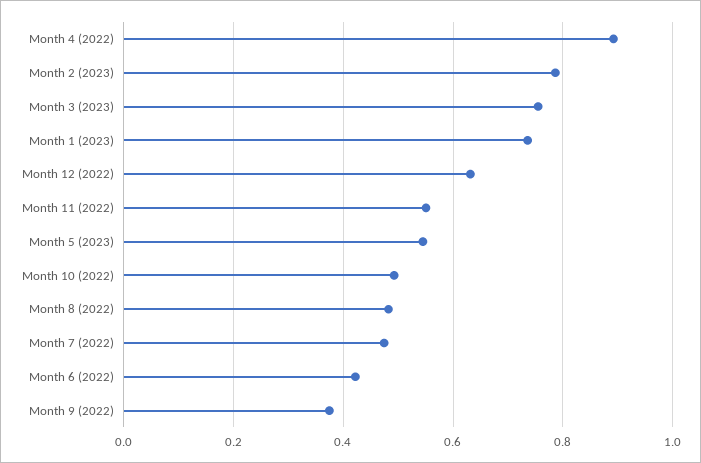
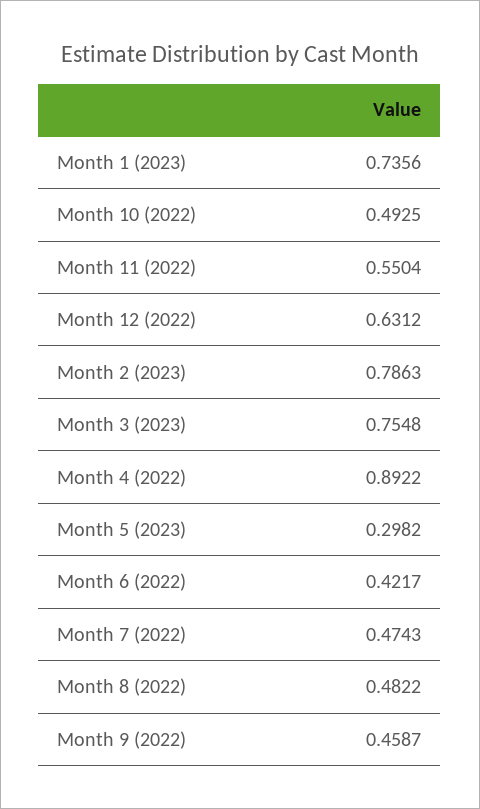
Month 5 (2023): 0.54 -> 0.2982
Month 9 (2022): 0.38 -> 0.4587

